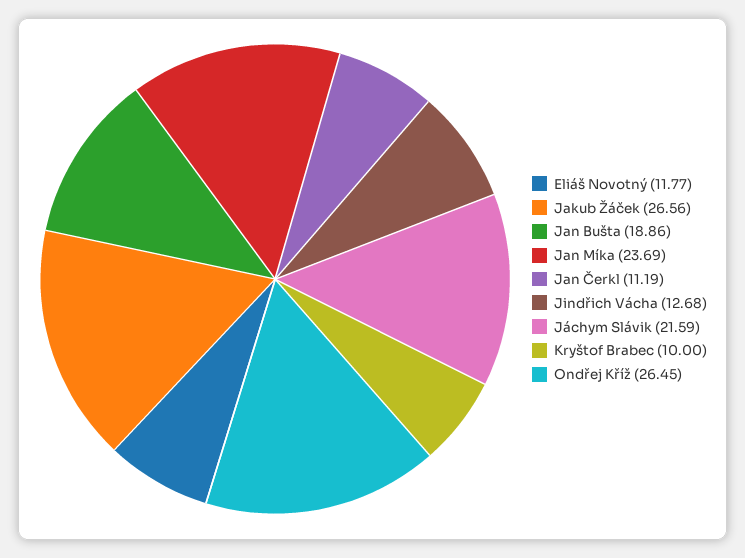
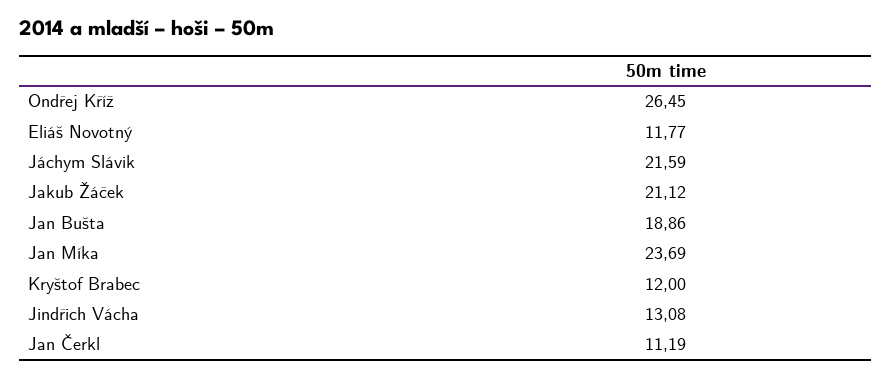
Jakub Žáček: 26.56 -> 21.12
Jindřich Vácha: 12.68 -> 13.08
Kryštof Brabec: 10 -> 12

